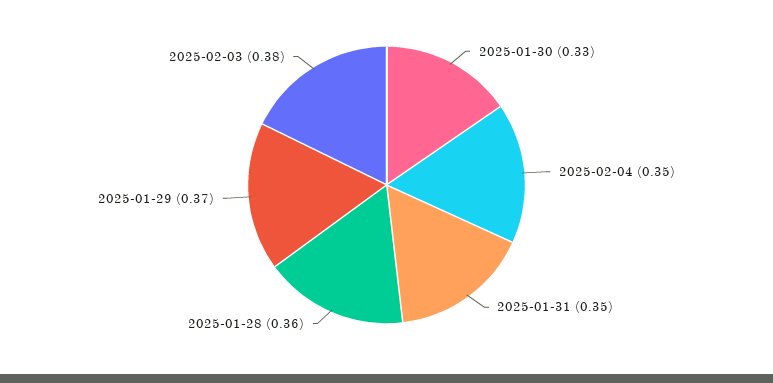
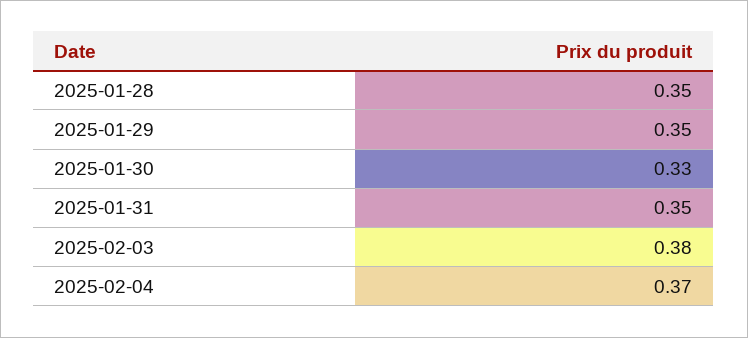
2025-02-04: 0.35 -> 0.37
2025-01-28: 0.36 -> 0.35
2025-01-29: 0.37 -> 0.35

